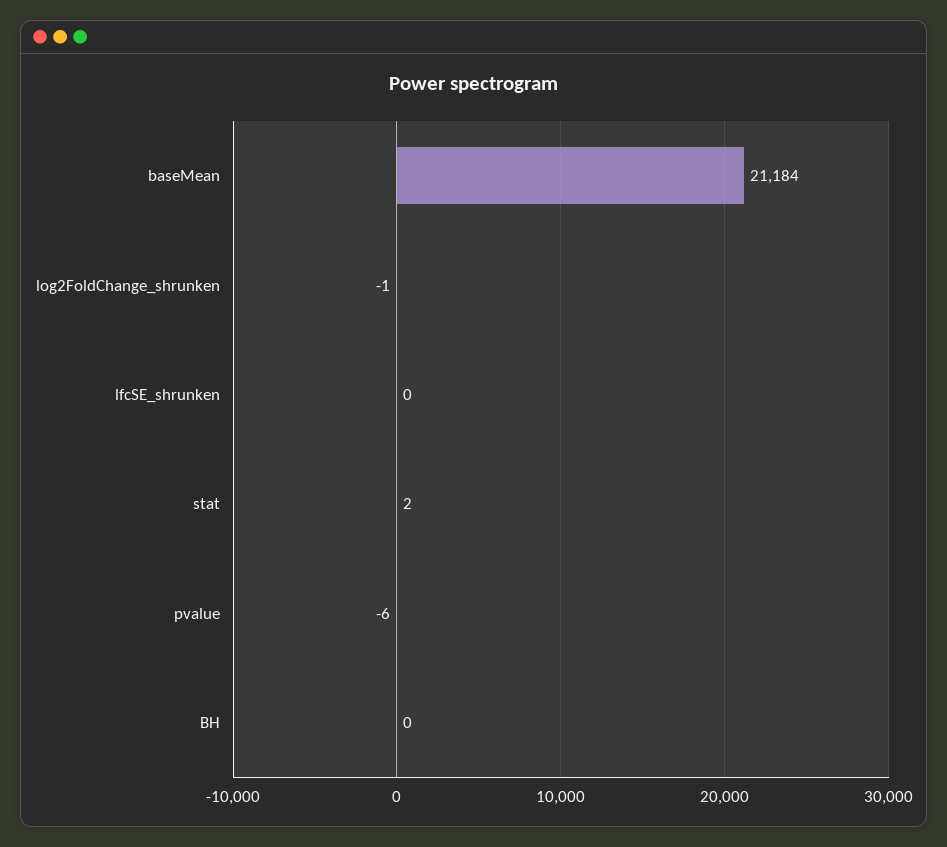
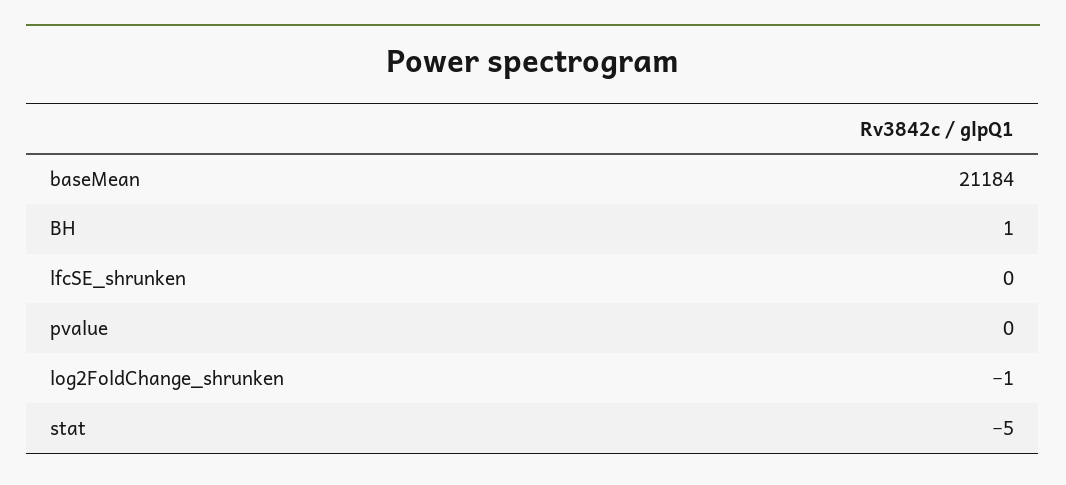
stat: 2 -> -5
pvalue: -6 -> 0
BH: 0 -> 1

